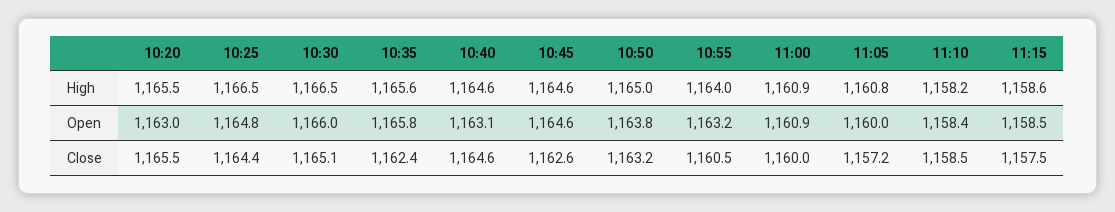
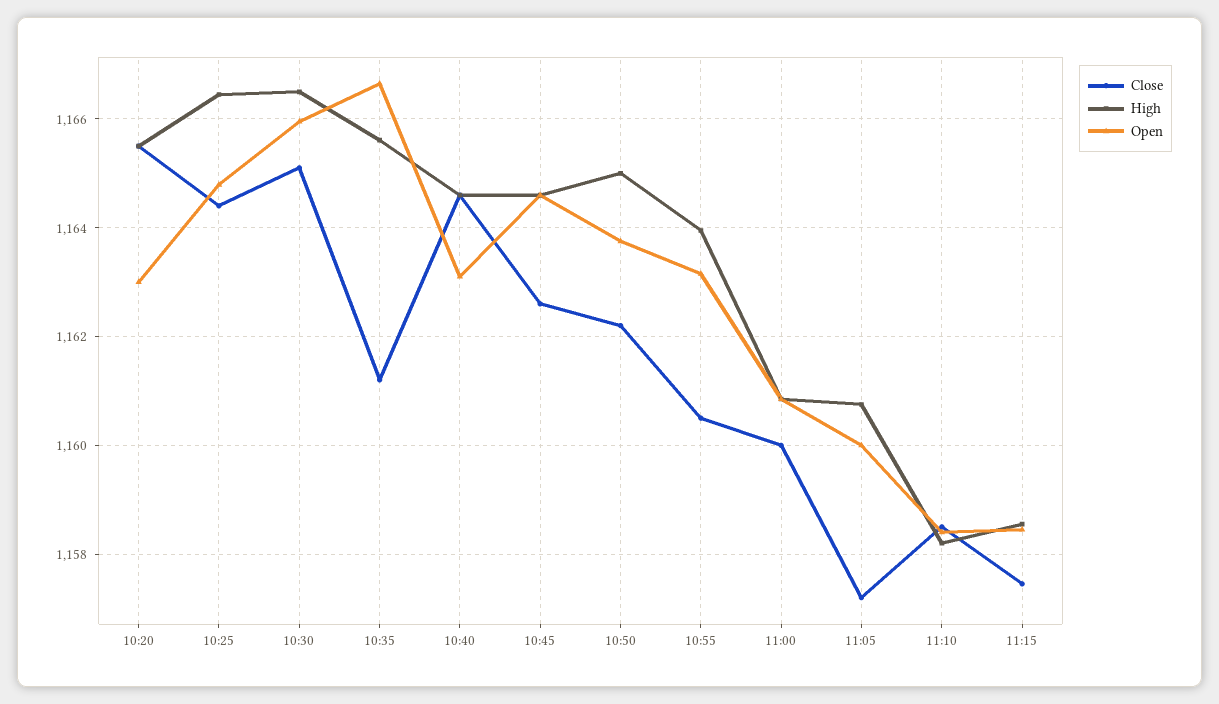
Open, 10:35: 1165.8 -> 1166.6
Close, 10:35: 1162.4 -> 1161.2
Close, 10:50: 1163.2 -> 1162.2

